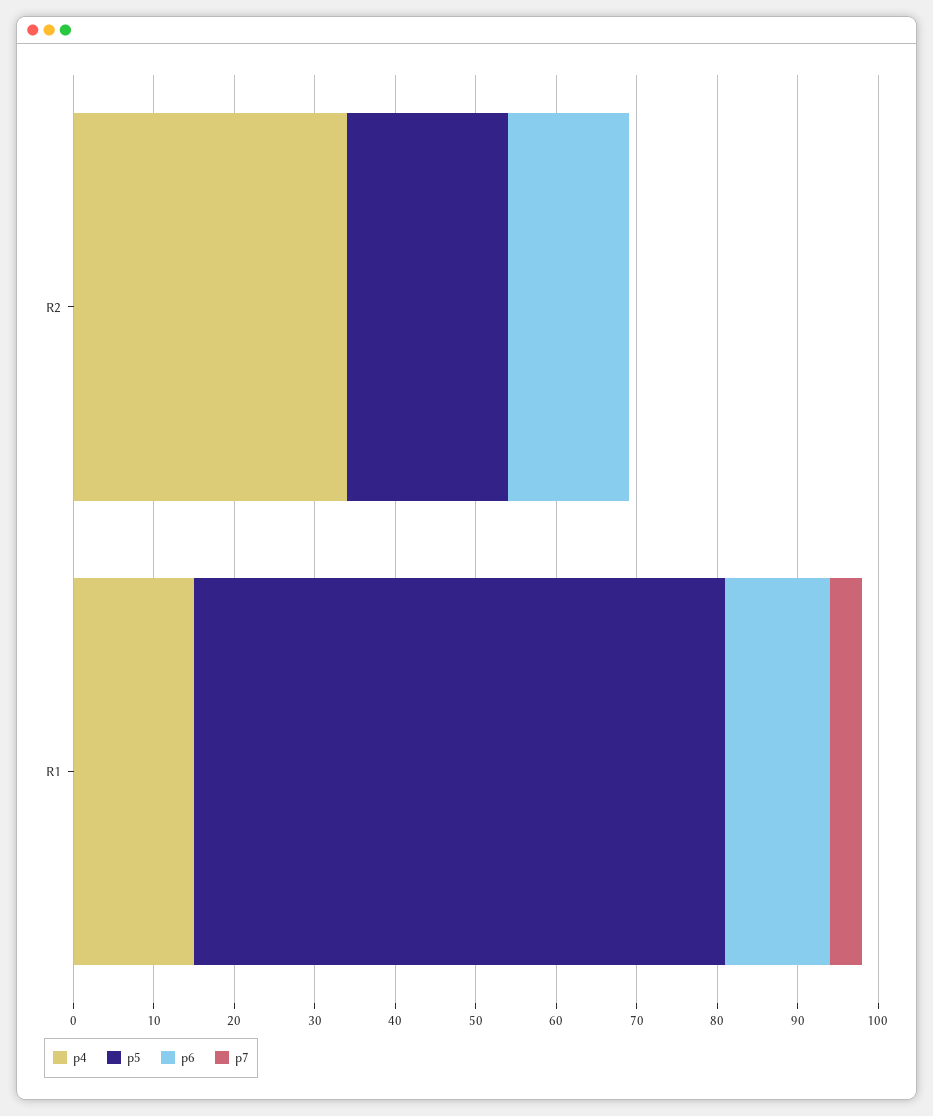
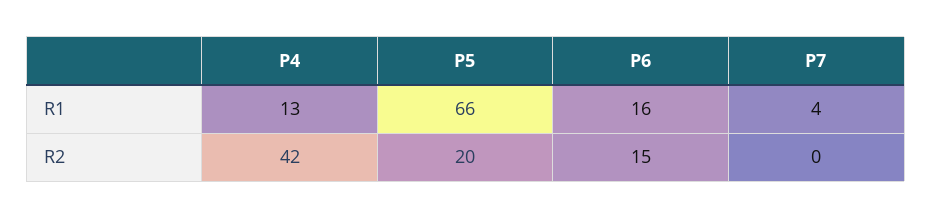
p4, R2: 34 -> 42
p4, R1: 15 -> 13
p6, R1: 13 -> 16

